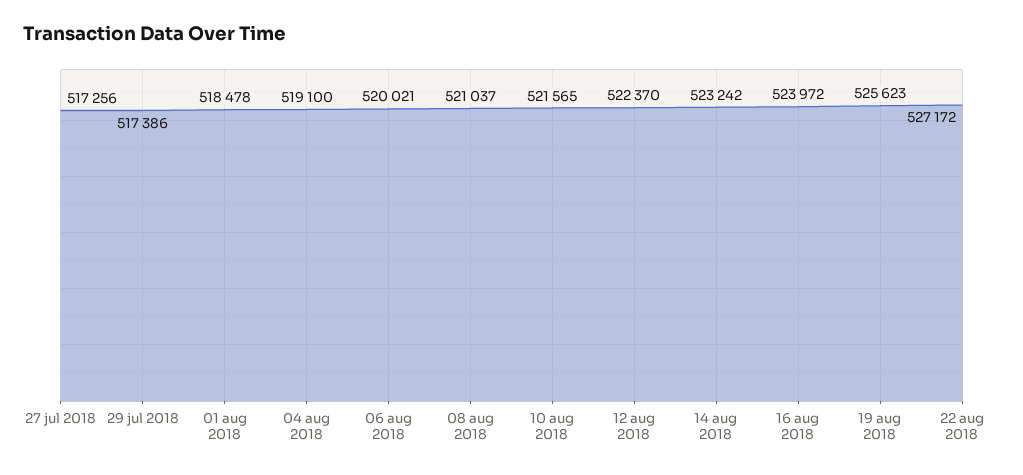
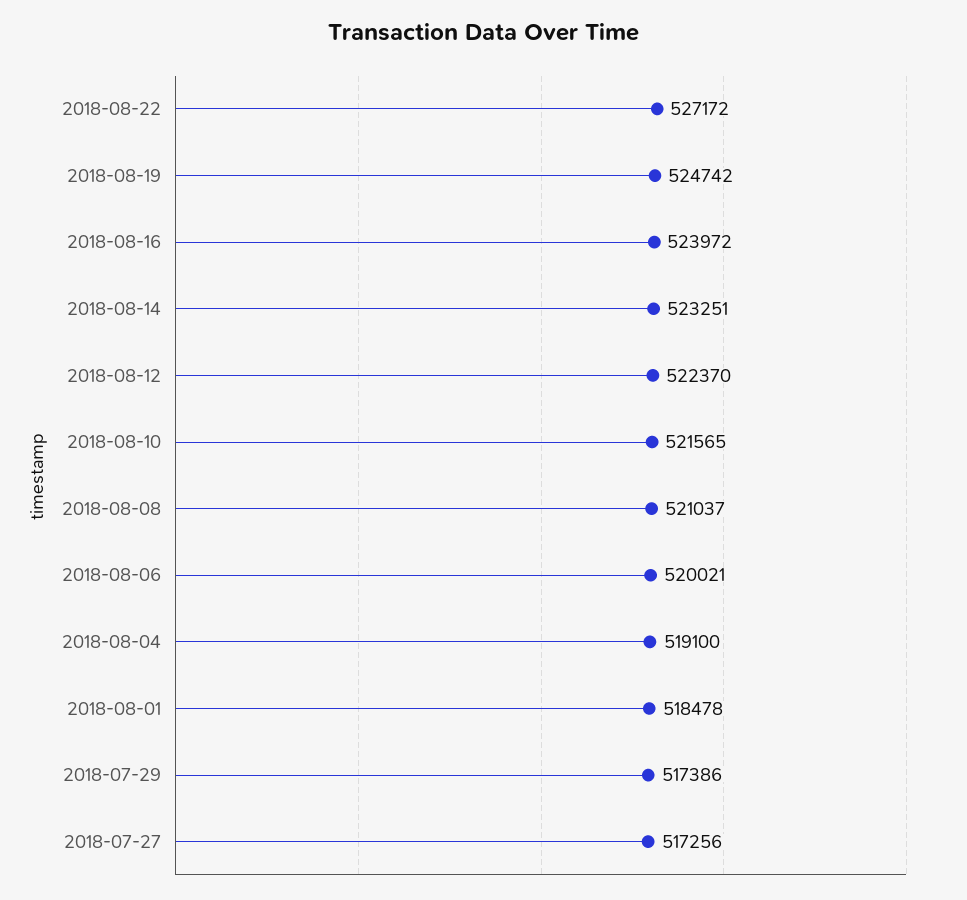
14 aug 2018: 523242 -> 523251
19 aug 2018: 525623 -> 524742

